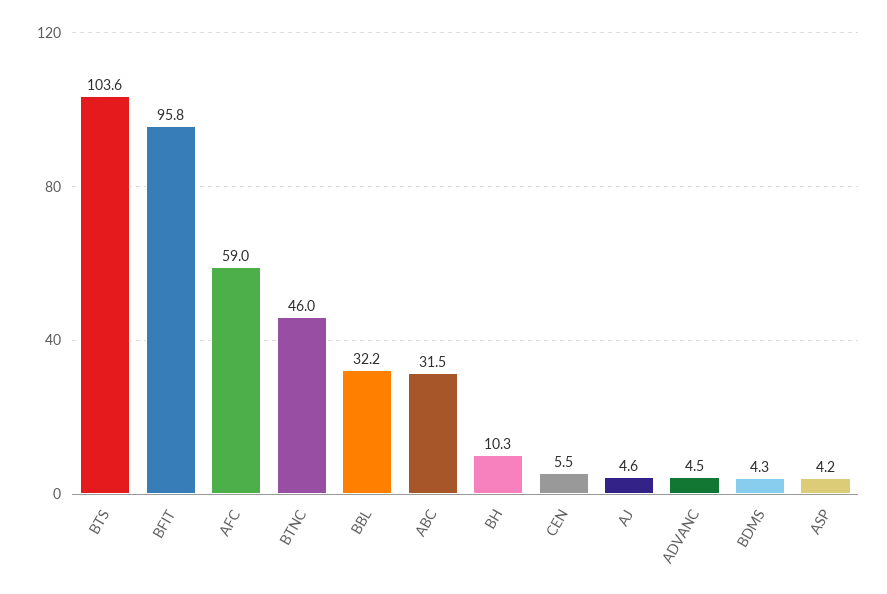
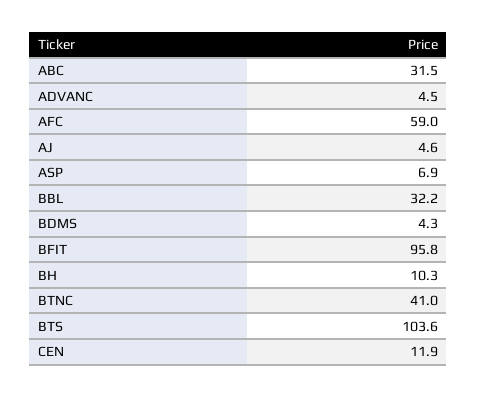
BTNC: 46 -> 41
CEN: 5.5 -> 11.9
ASP: 4.2 -> 6.9

